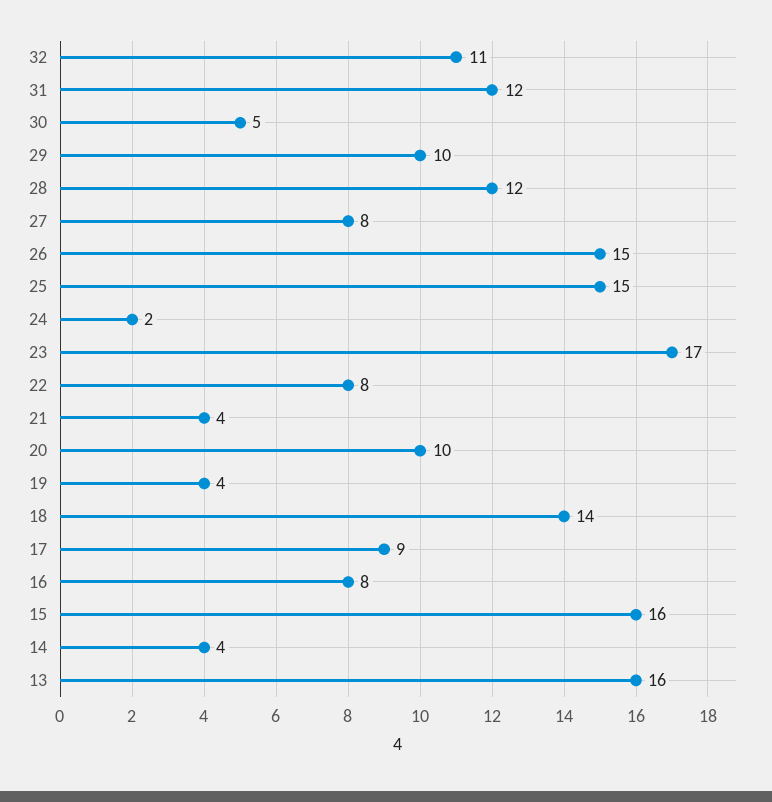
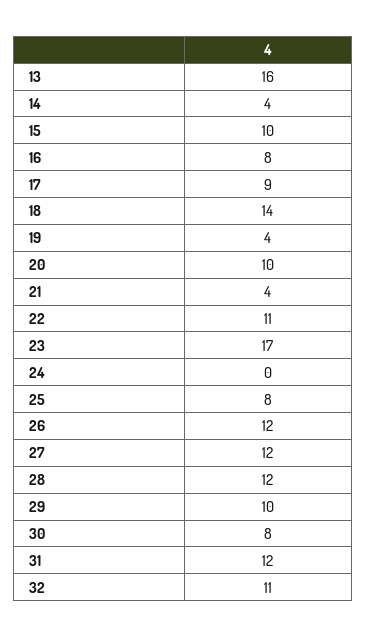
30: 5 -> 8
27: 8 -> 12
26: 15 -> 12
25: 15 -> 8
24: 2 -> 0
22: 8 -> 11
15: 16 -> 10

